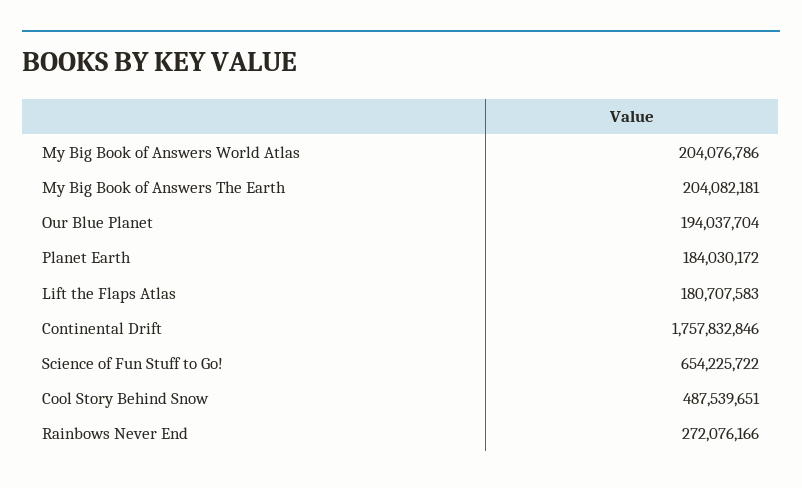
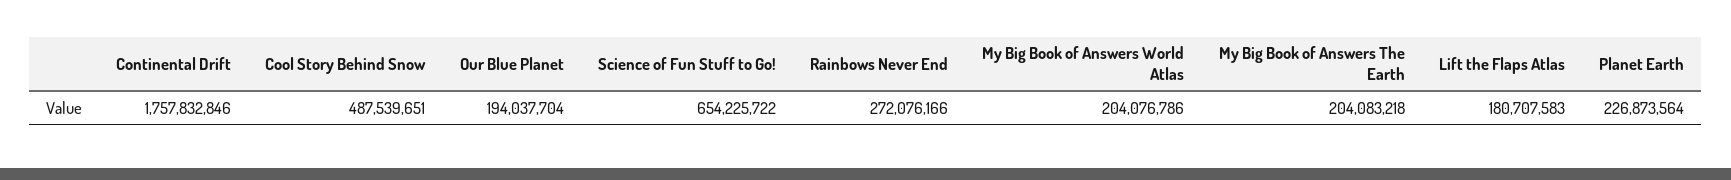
My Big Book of Answers The Earth: 204082181 -> 204083218
Planet Earth: 184030172 -> 226873564

